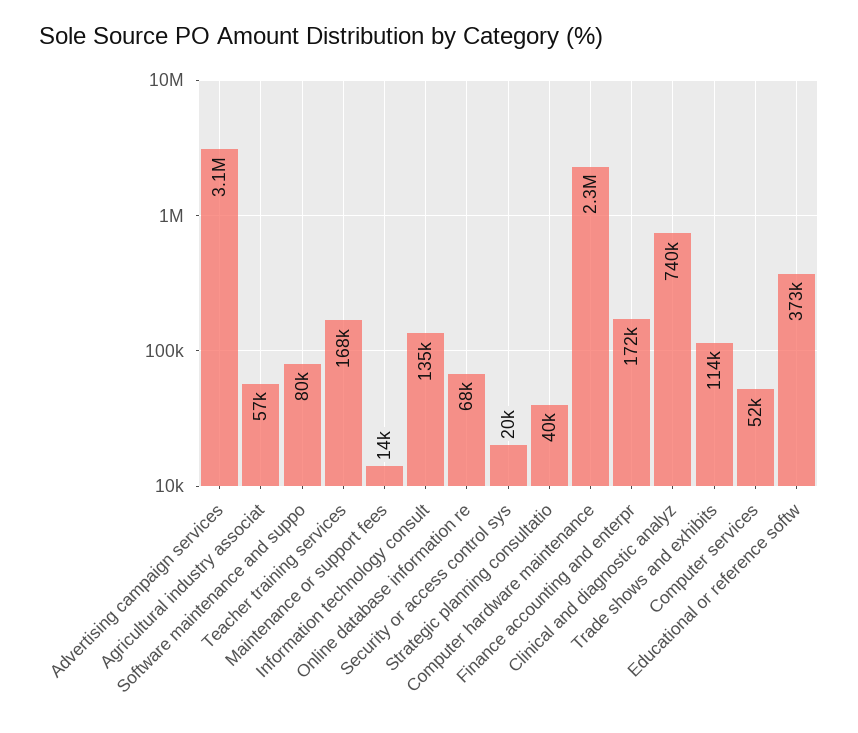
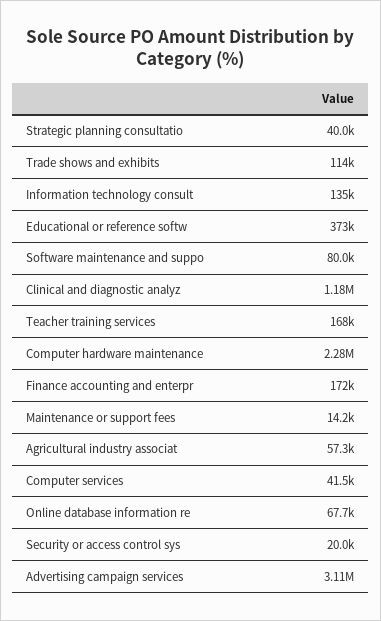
Clinical and diagnostic analyz: 740000 -> 1180000
Computer services: 52000 -> 41500

